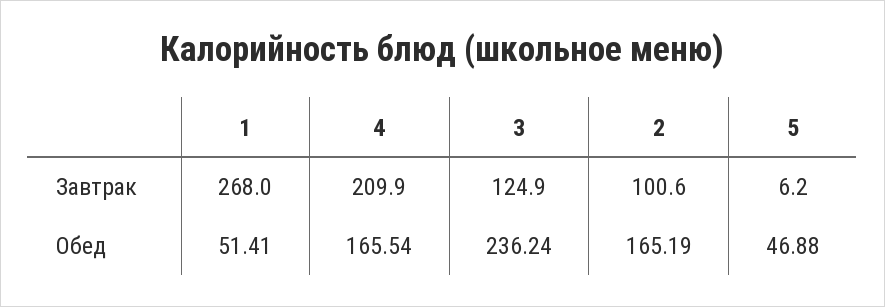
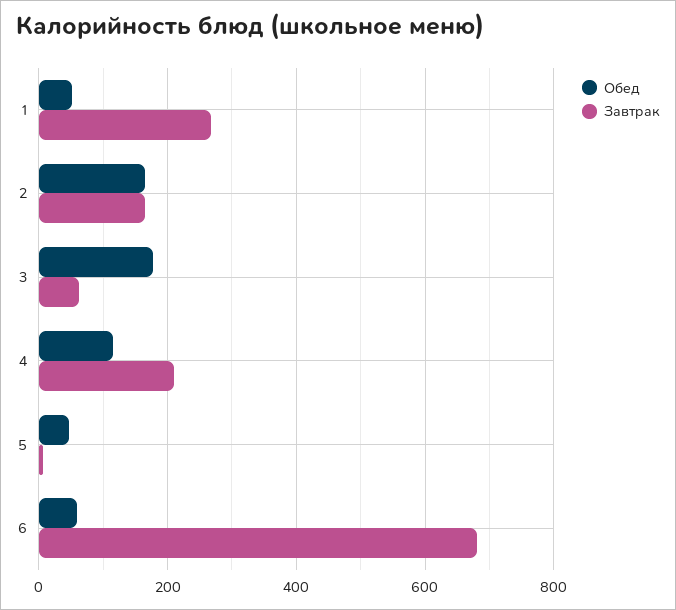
Завтрак, 3: 124.9 -> 60
Завтрак, 2: 100.6 -> 160
Обед, 4: 165.54 -> 120
Обед, 3: 236.24 -> 180
Обед, 6: none -> 60
Завтрак, 6: none -> 680

